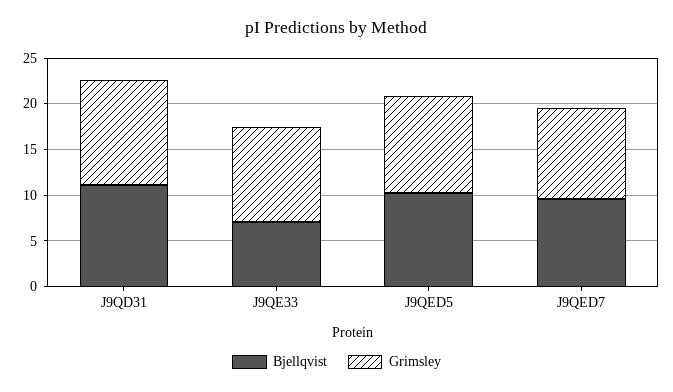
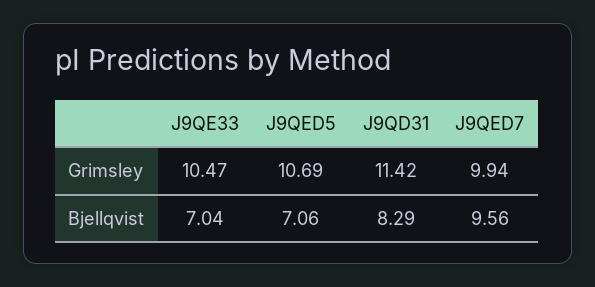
Bjellqvist, J9QD31: 11 -> 8.29
Bjellqvist, J9QED5: 10 -> 7.06

